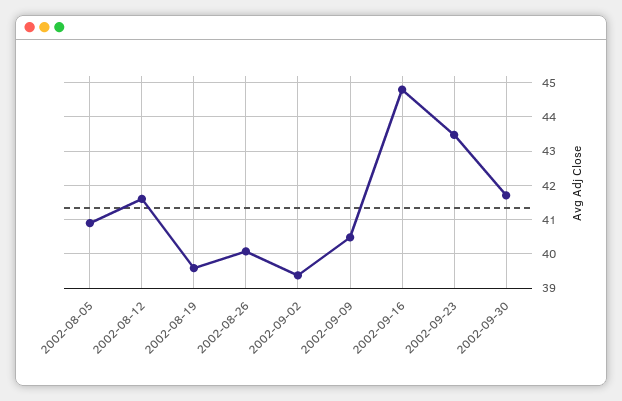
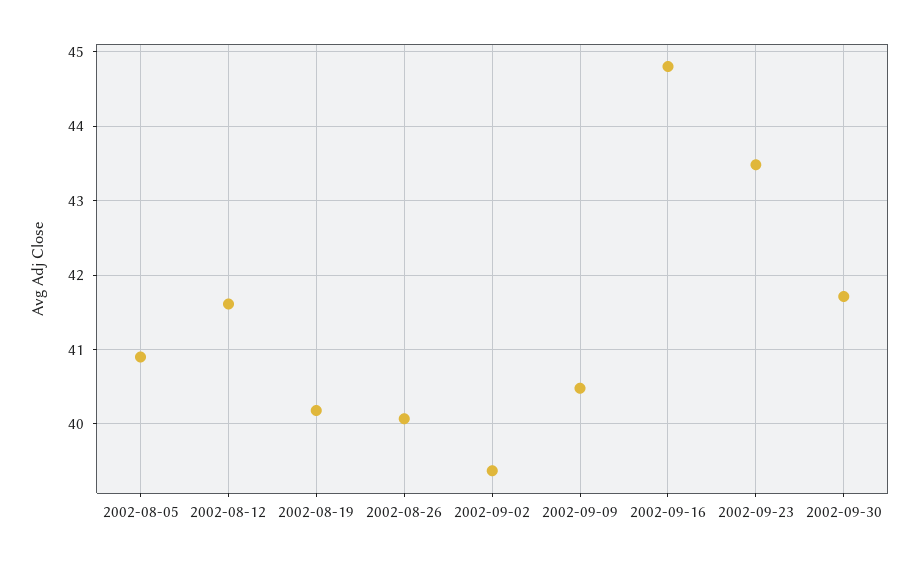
2002-08-19: 39.6 -> 40.2

